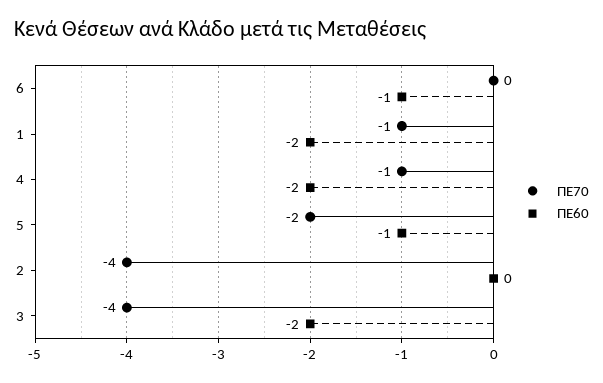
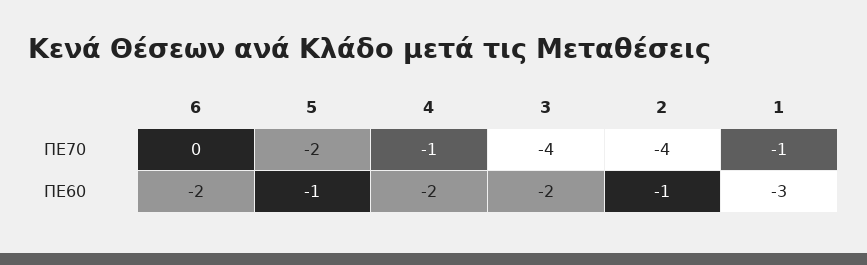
ΠΕ60, 6: -1 -> -2
ΠΕ60, 1: -2 -> -3
ΠΕ60, 2: 0 -> -1

